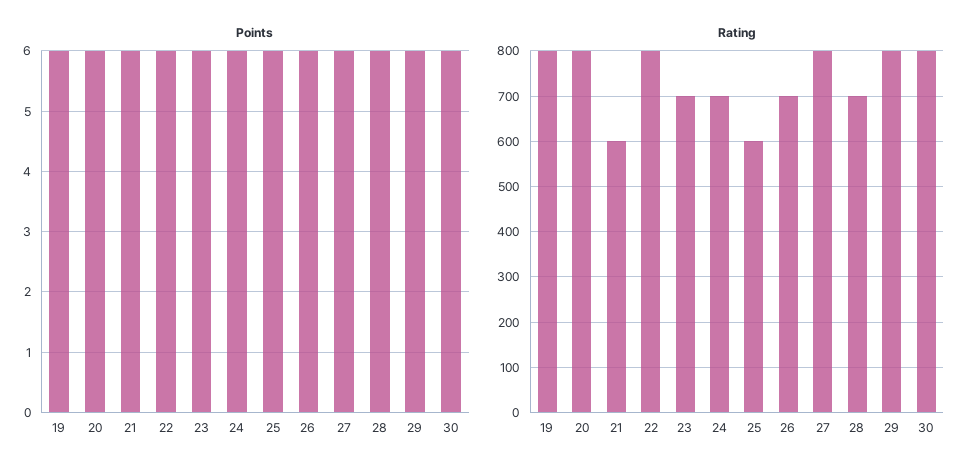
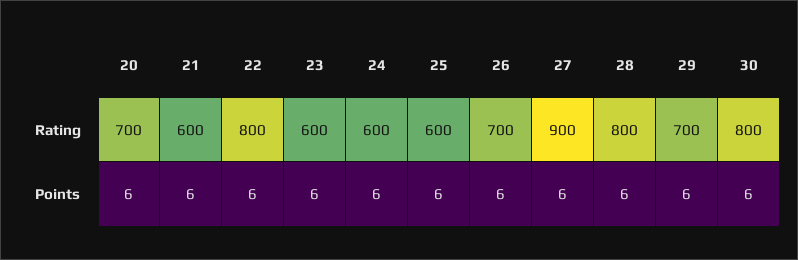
Points, 19: 6 -> none
Rating, 19: 800 -> none
Rating, 20: 800 -> 700
Rating, 23: 700 -> 600
Rating, 24: 700 -> 600
Rating, 27: 800 -> 900
Rating, 28: 700 -> 800
Rating, 29: 800 -> 700

